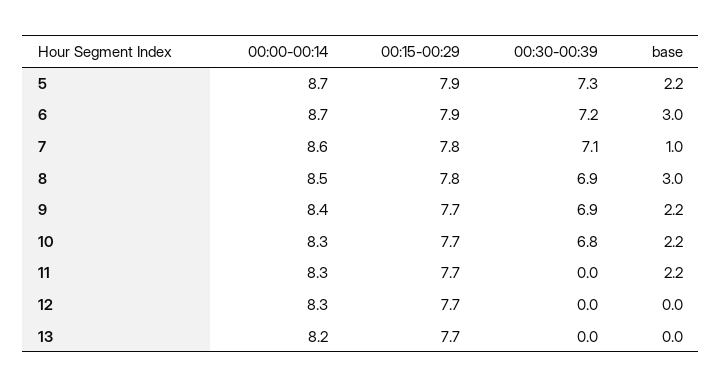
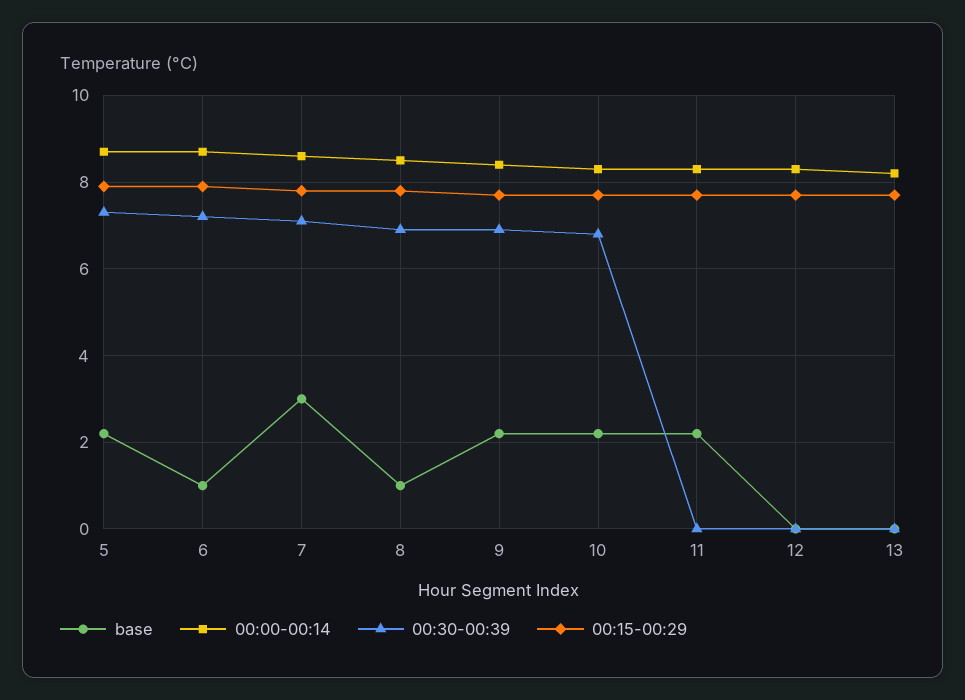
base, 6: 3 -> 1
base, 7: 1 -> 3
base, 8: 3 -> 1

